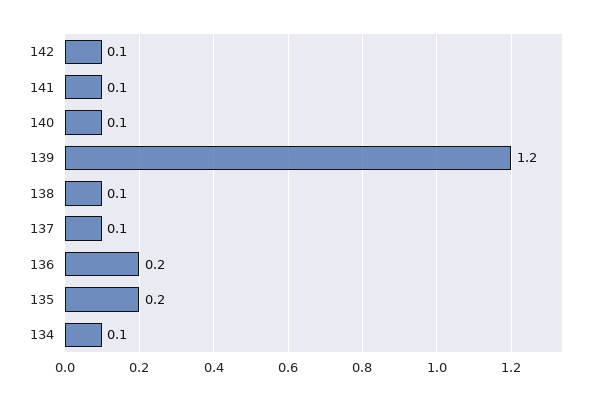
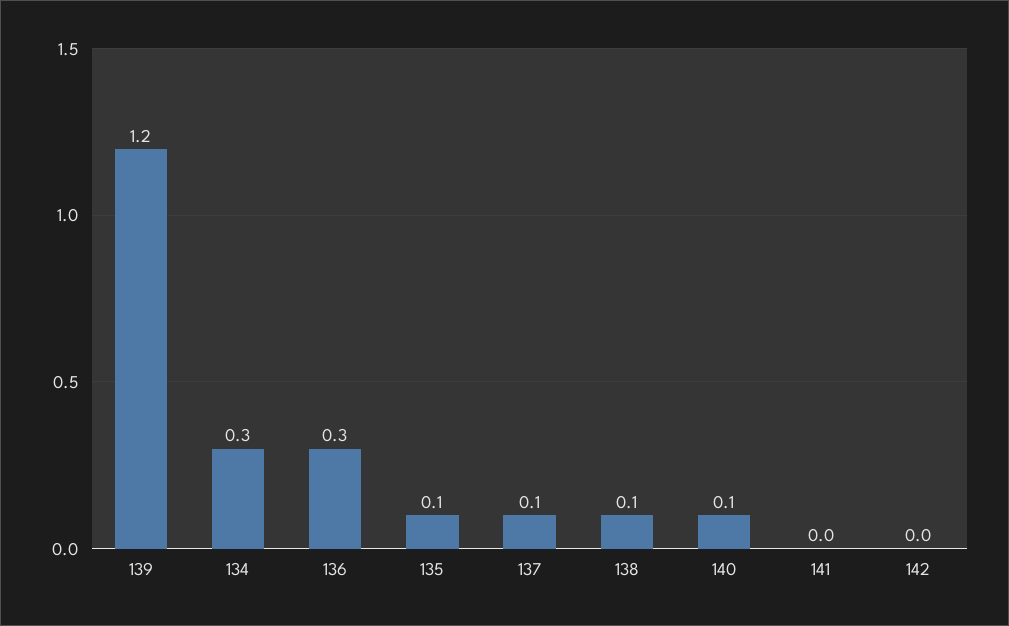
142: 0.1 -> 0
141: 0.1 -> 0
136: 0.2 -> 0.3
135: 0.2 -> 0.1
134: 0.1 -> 0.3

